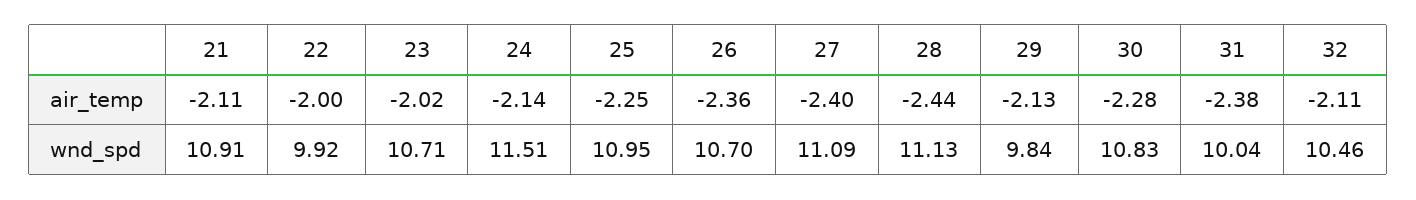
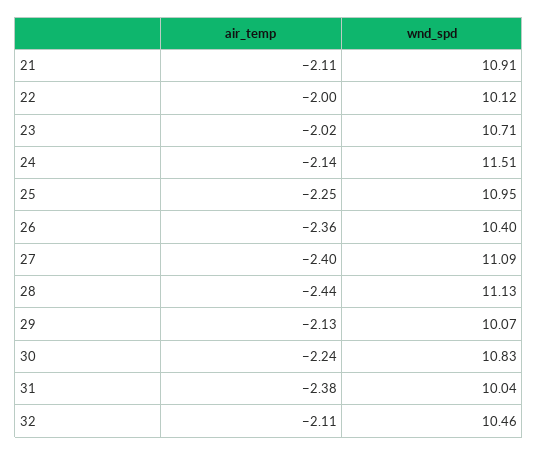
30, air_temp: -2.28 -> -2.24
22, wnd_spd: 9.92 -> 10.12
26, wnd_spd: 10.7 -> 10.4
29, wnd_spd: 9.84 -> 10.07

